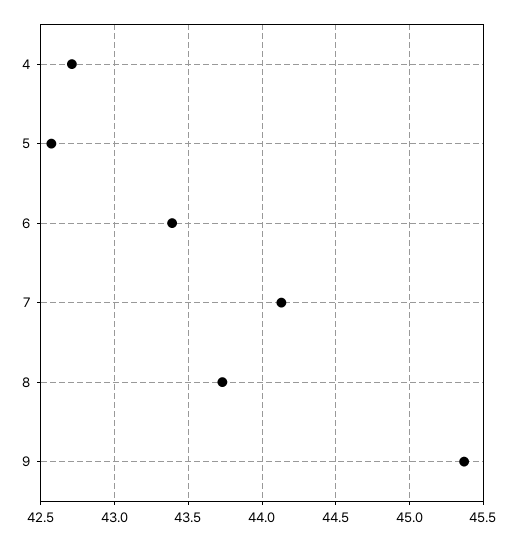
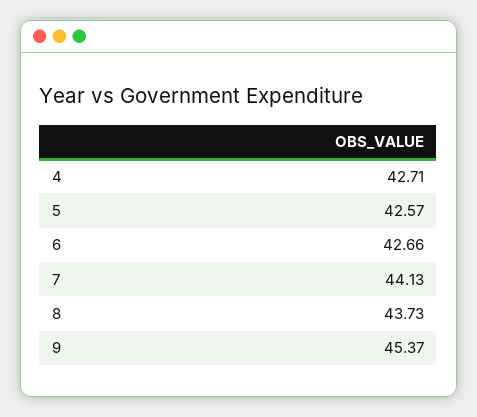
6: 43.4 -> 42.66

